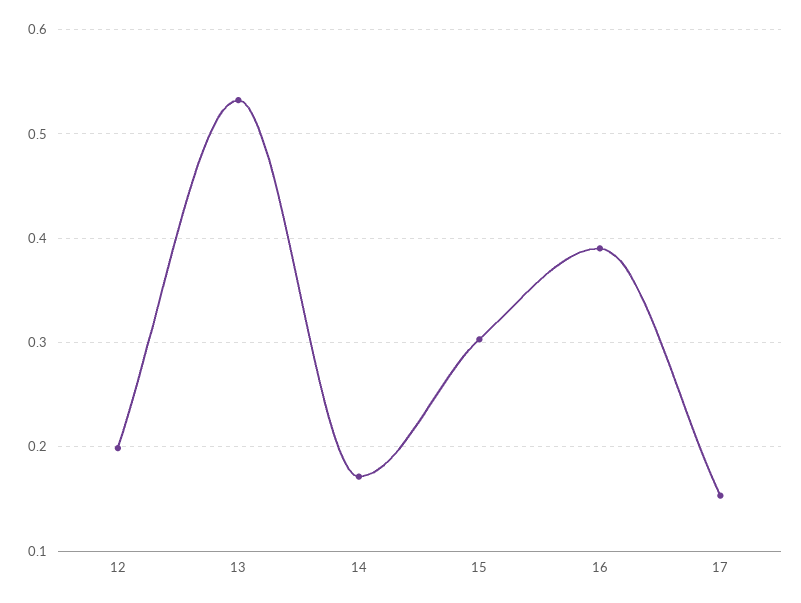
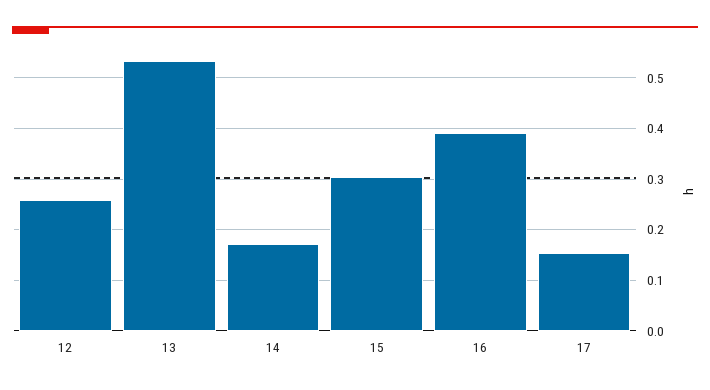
12: 0.2 -> 0.26

